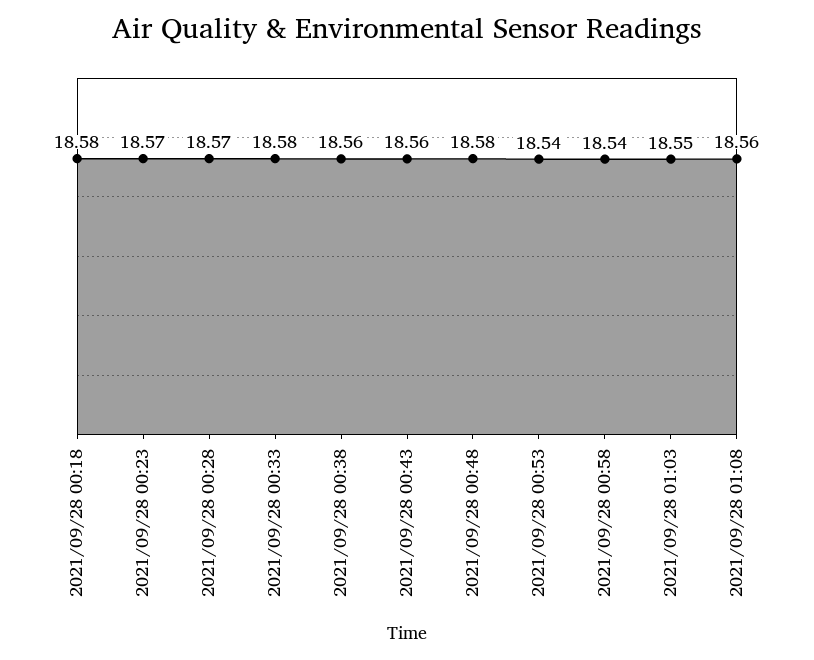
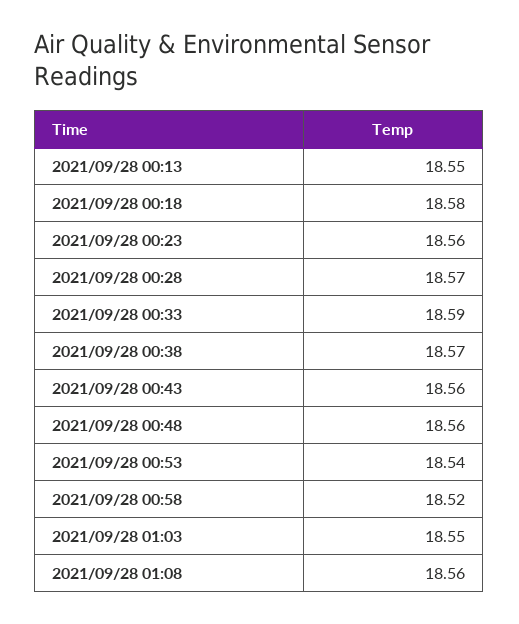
2021/09/28 00:23: 18.57 -> 18.56
2021/09/28 00:33: 18.58 -> 18.59
2021/09/28 00:38: 18.56 -> 18.57
2021/09/28 00:48: 18.58 -> 18.56
2021/09/28 00:58: 18.54 -> 18.52
2021/09/28 00:13: none -> 18.55

